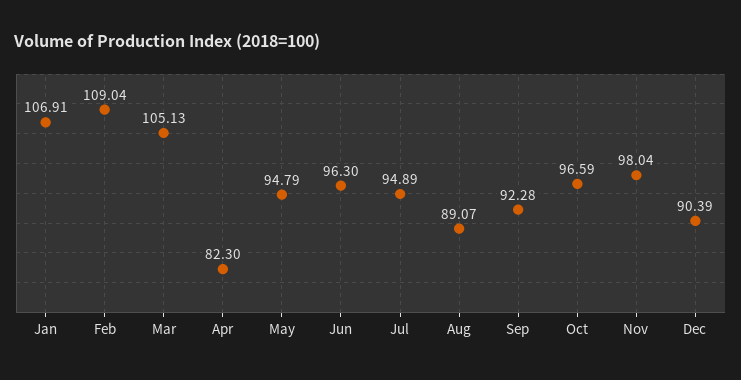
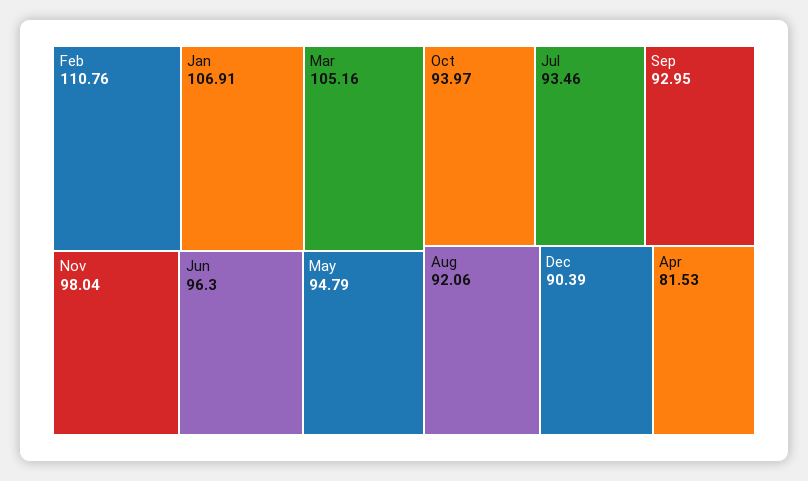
Feb: 109.04 -> 110.76
Mar: 105.13 -> 105.16
Apr: 82.3 -> 81.53
Jul: 94.89 -> 93.46
Aug: 89.07 -> 92.06
Sep: 92.28 -> 92.95
Oct: 96.59 -> 93.97

